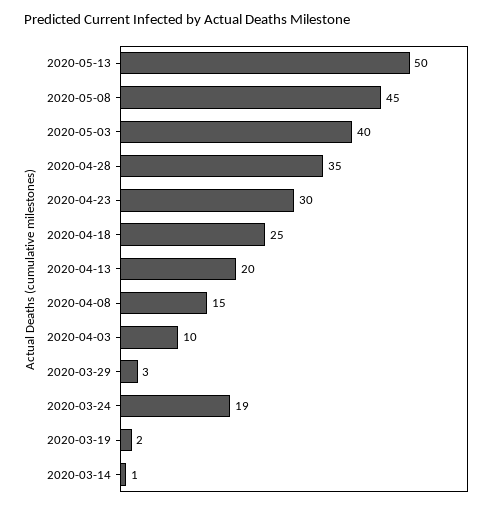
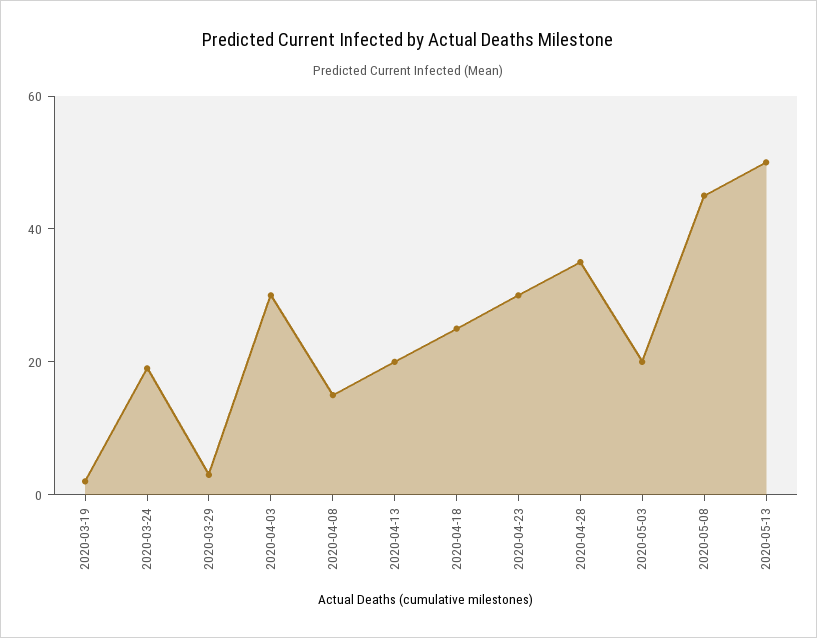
2020-05-03: 40 -> 20
2020-04-03: 10 -> 30
2020-03-14: 1 -> none

